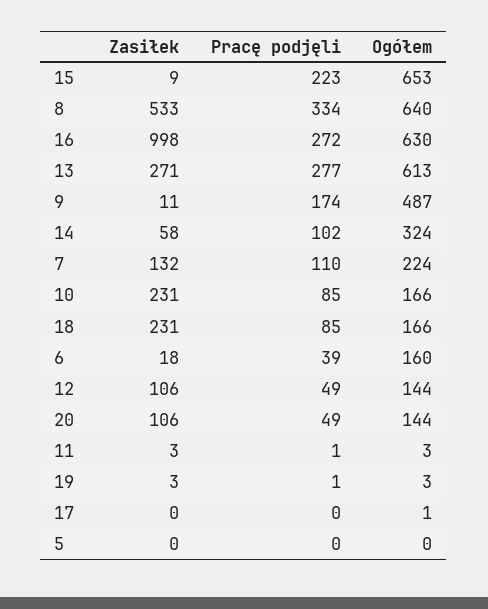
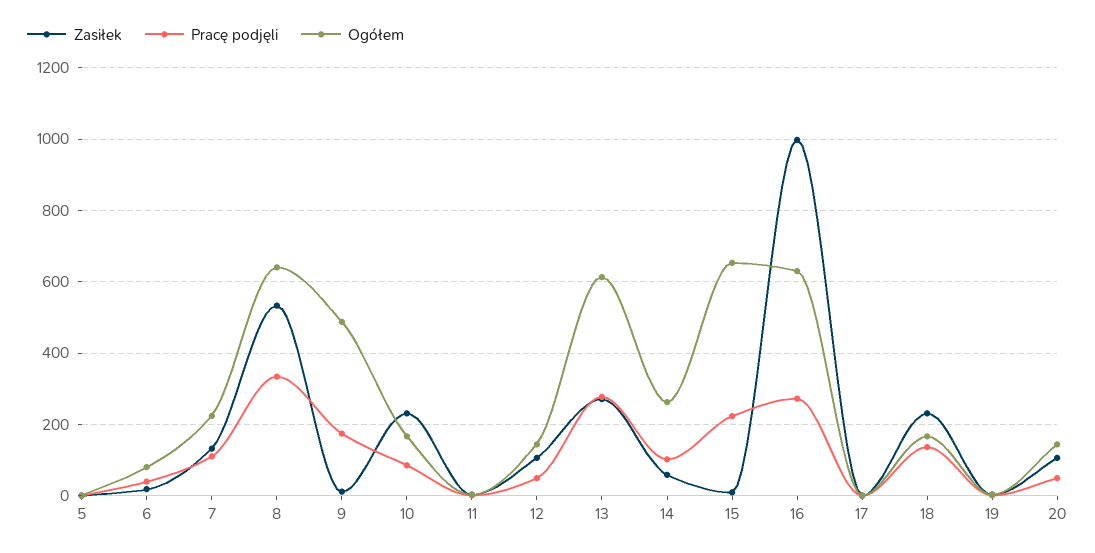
Ogółem, 14: 324 -> 260
Pracę podjęli, 18: 85 -> 140
Ogółem, 6: 160 -> 80

